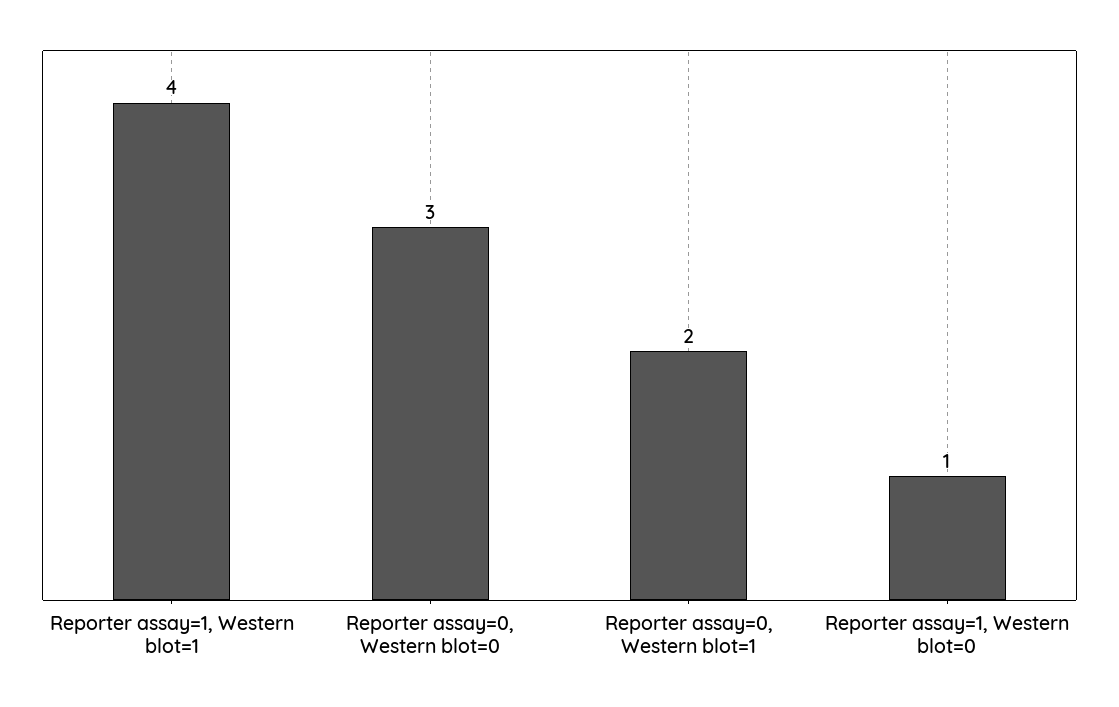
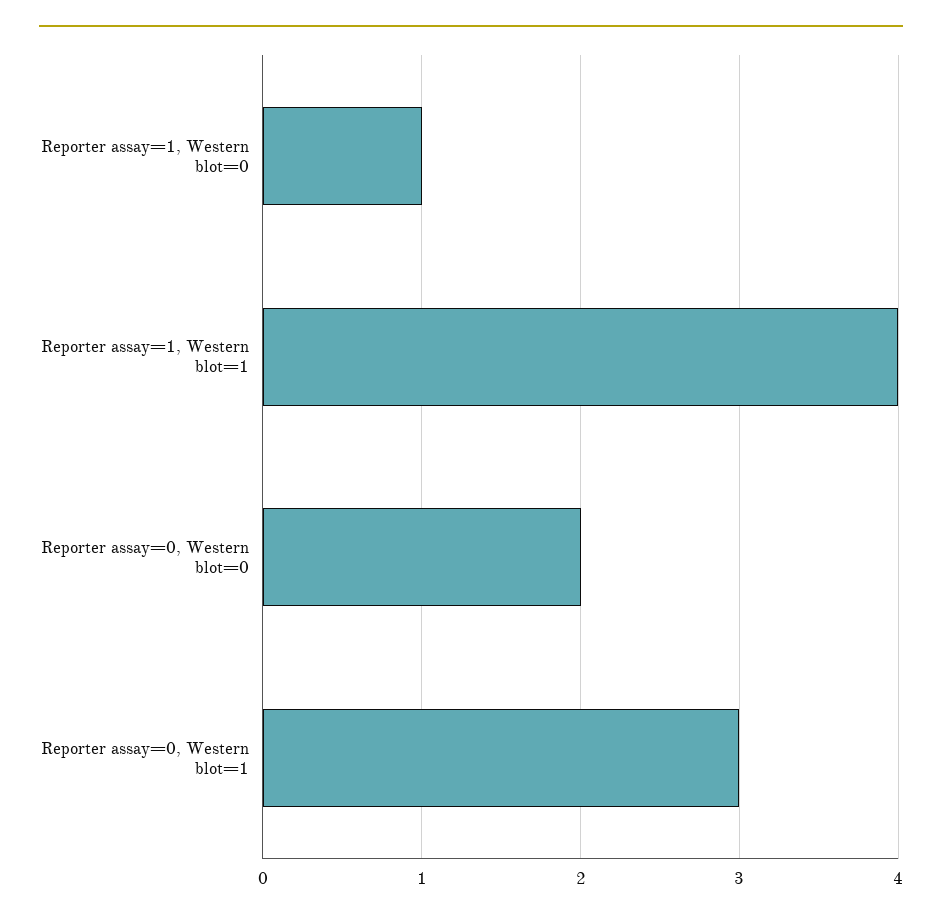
Reporter assay=0, Western blot=0: 3 -> 2
Reporter assay=0, Western blot=1: 2 -> 3

